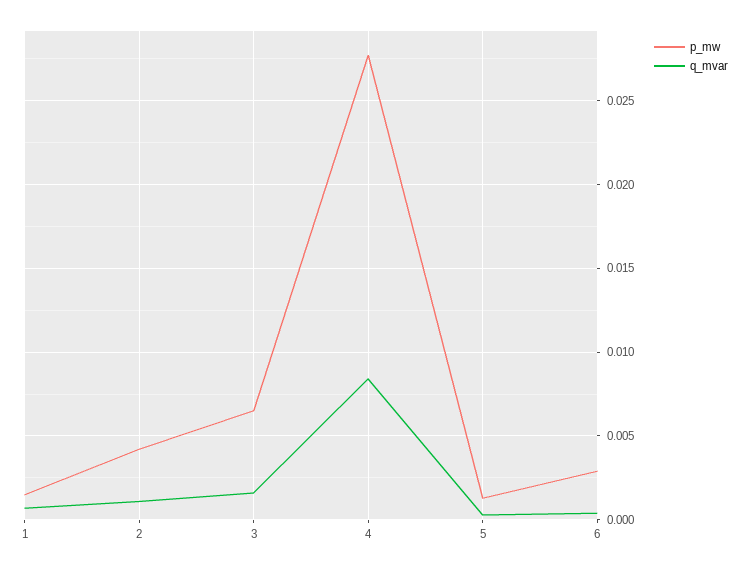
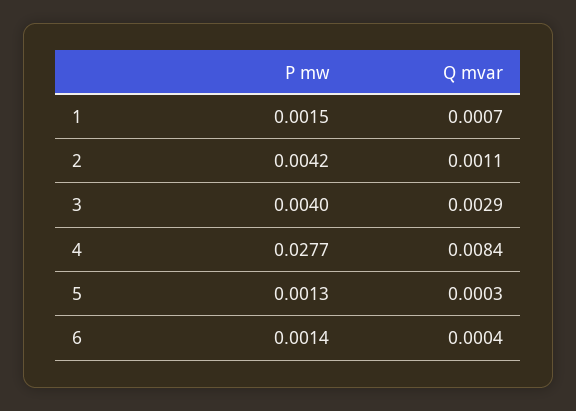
p_mw, 3: 0.0065 -> 0.004
q_mvar, 3: 0.0015 -> 0.0029
p_mw, 6: 0.003 -> 0.0014

